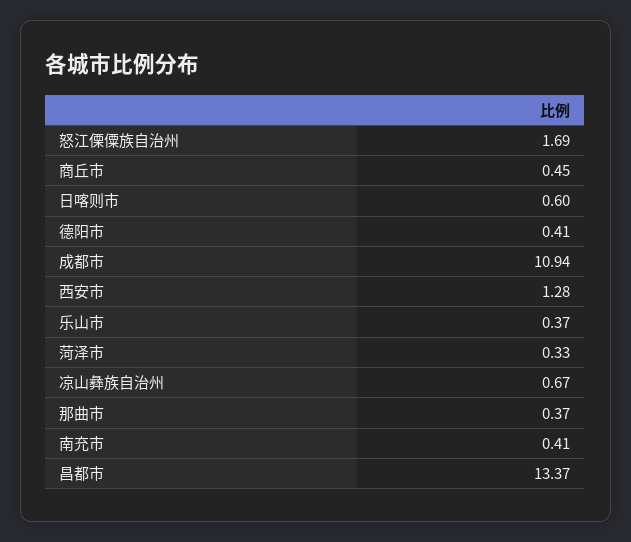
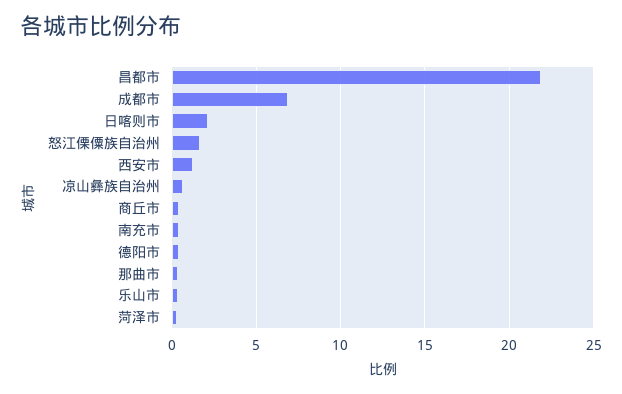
日喀则市: 0.6 -> 2
成都市: 10.94 -> 7
昌都市: 13.37 -> 22

